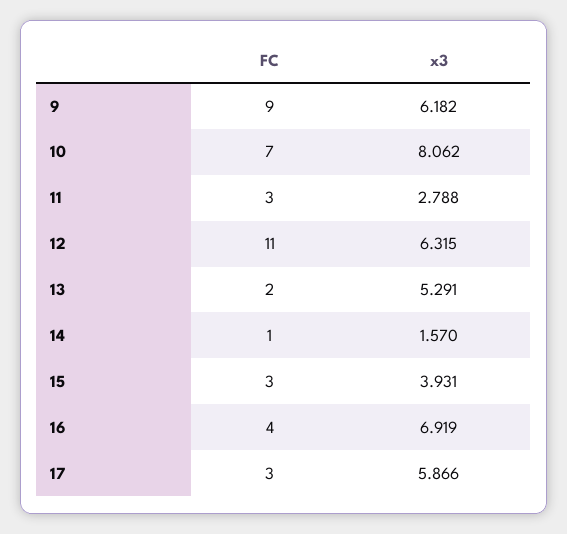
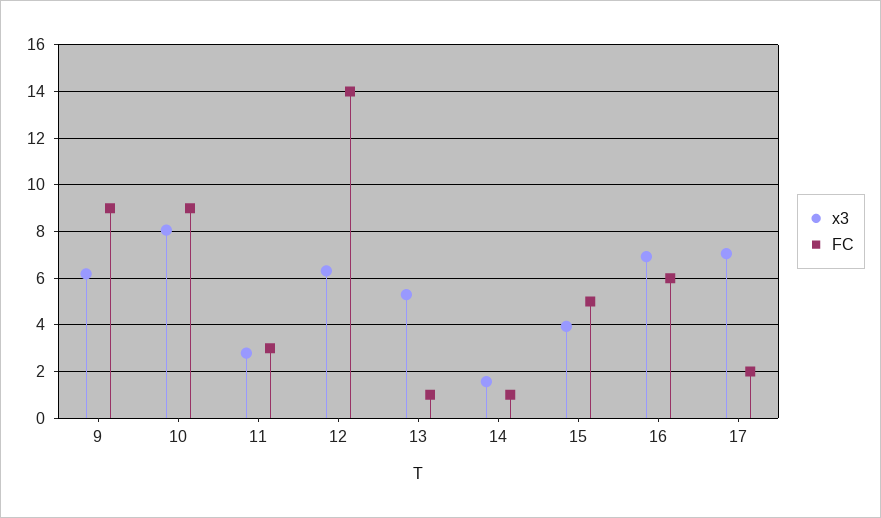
FC, 10: 7 -> 9
FC, 12: 11 -> 14
FC, 13: 2 -> 1
FC, 15: 3 -> 5
FC, 16: 4 -> 6
FC, 17: 3 -> 2
x3, 17: 5.866 -> 7

